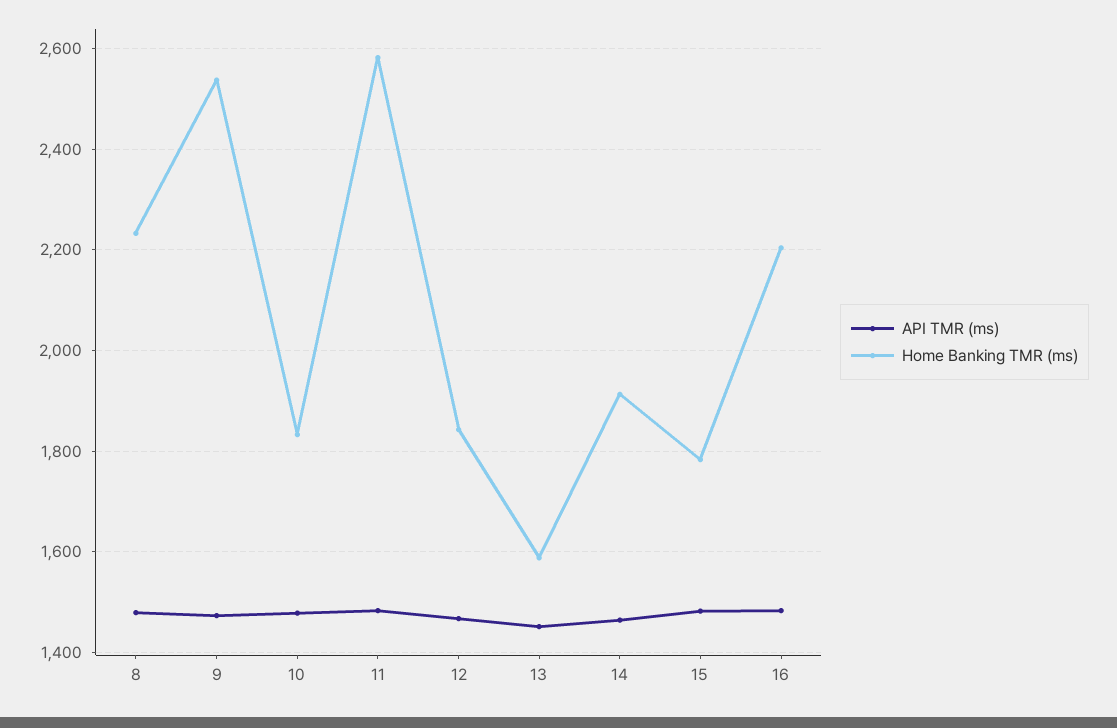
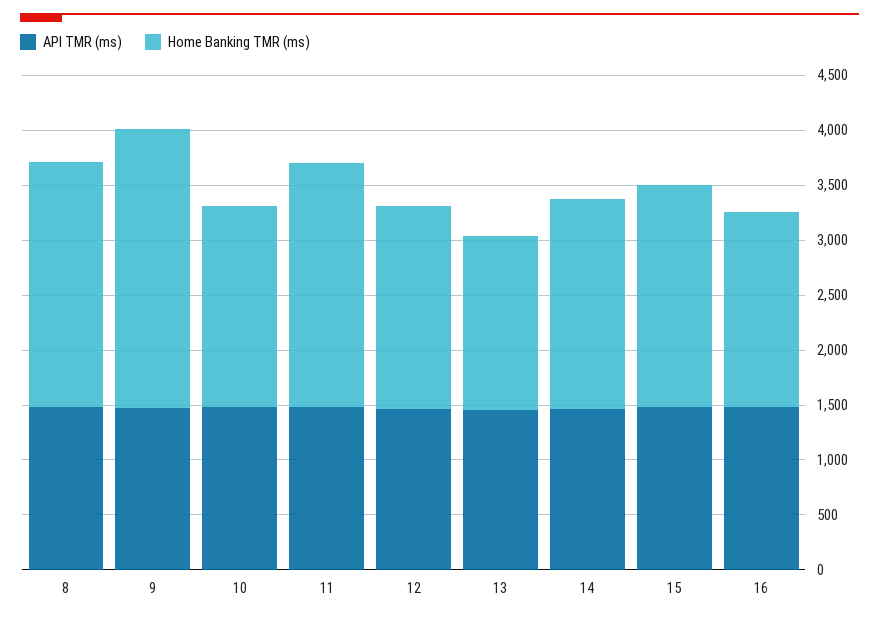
Home Banking TMR (ms), 11: 2580 -> 2200
Home Banking TMR (ms), 15: 1780 -> 2000
Home Banking TMR (ms), 16: 2200 -> 1800

